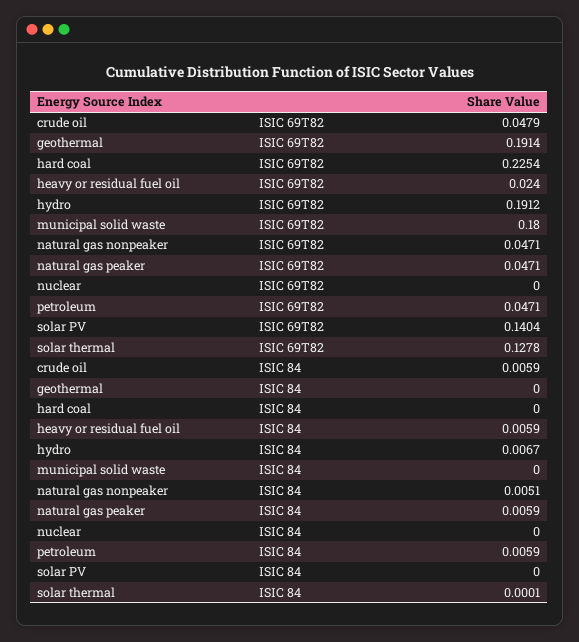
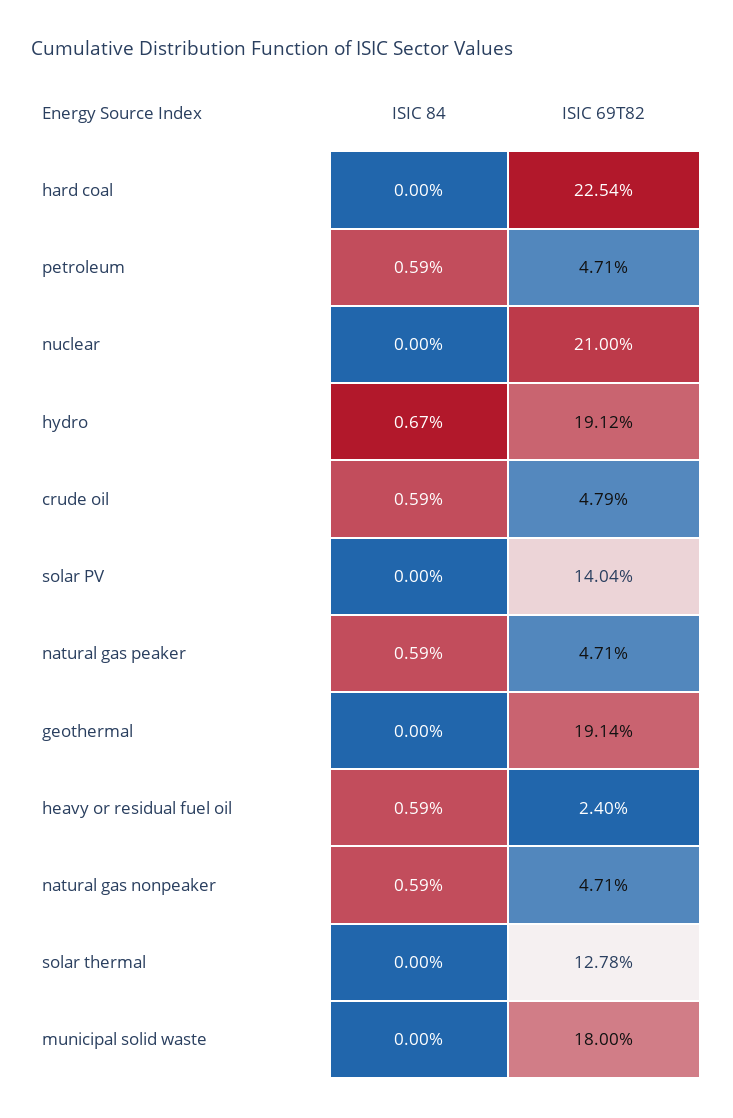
nuclear, ISIC 69T82: 0 -> 0.21
natural gas nonpeaker, ISIC 84: 0.0051 -> 0.0059
solar thermal, ISIC 84: 0.0001 -> 0

